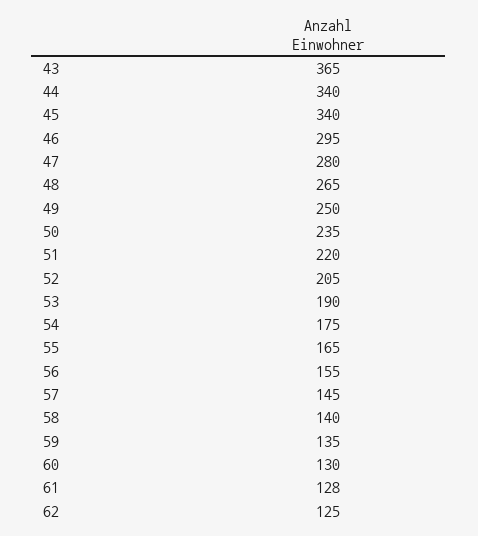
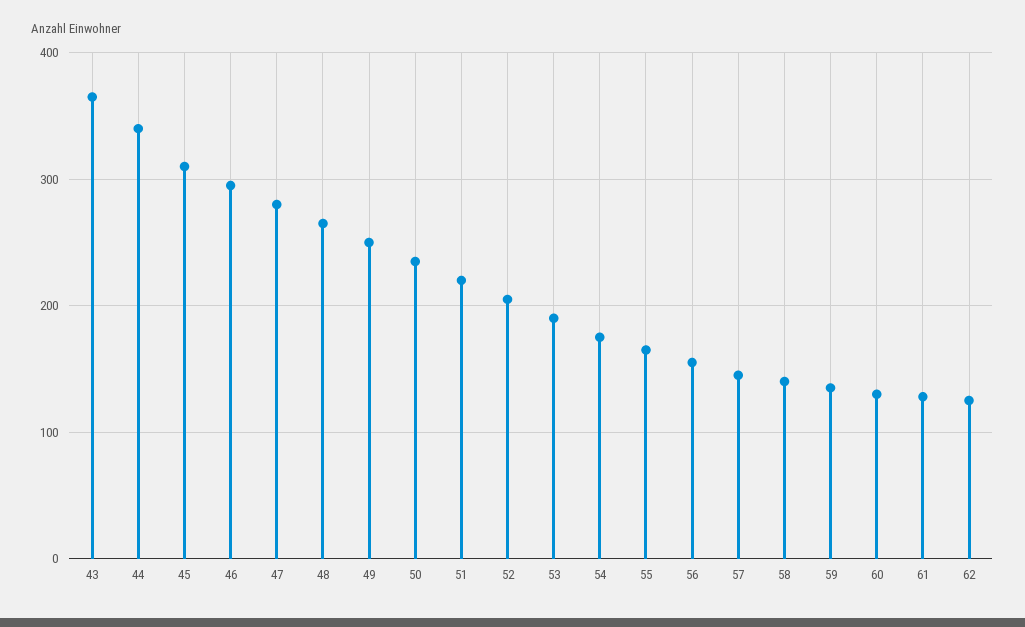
45: 340 -> 310

